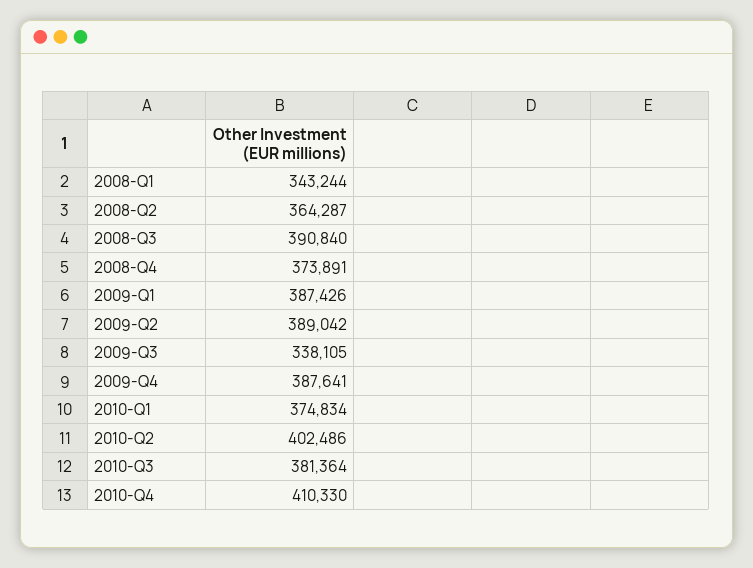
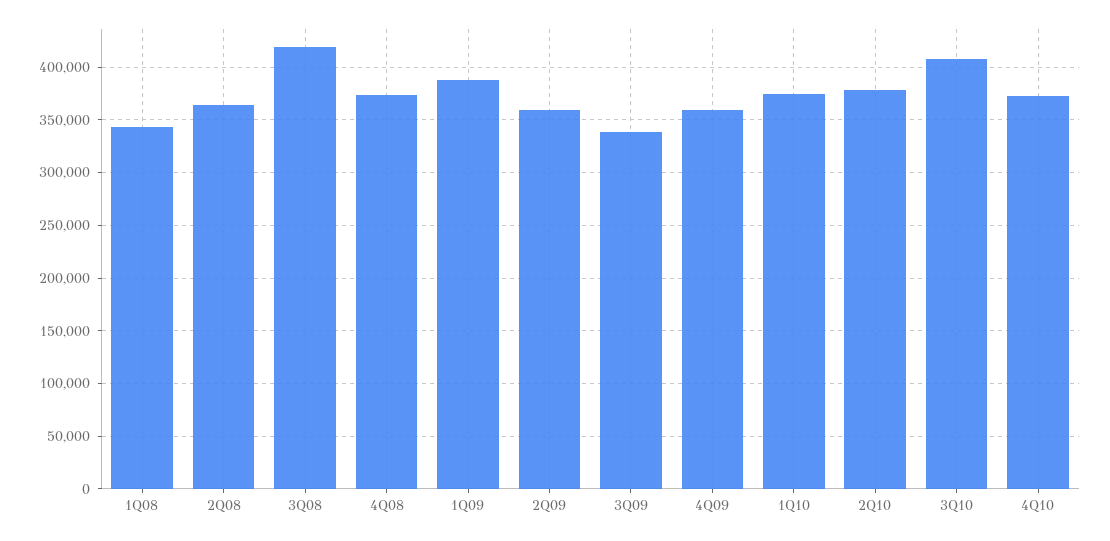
2008-Q3: 390840 -> 420000
2009-Q2: 389042 -> 360000
2009-Q4: 387641 -> 360000
2010-Q2: 402486 -> 380000
2010-Q3: 381364 -> 410000
2010-Q4: 410330 -> 370000

